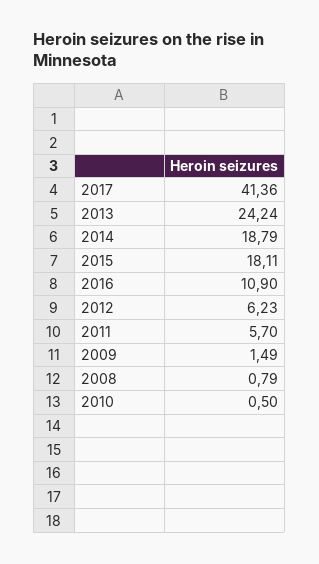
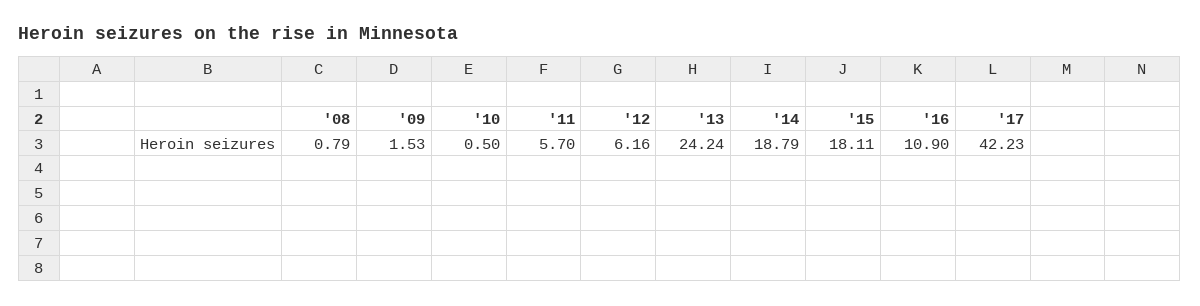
2017: 41.36 -> 42.23
2012: 6.23 -> 6.16
2009: 1.49 -> 1.53

